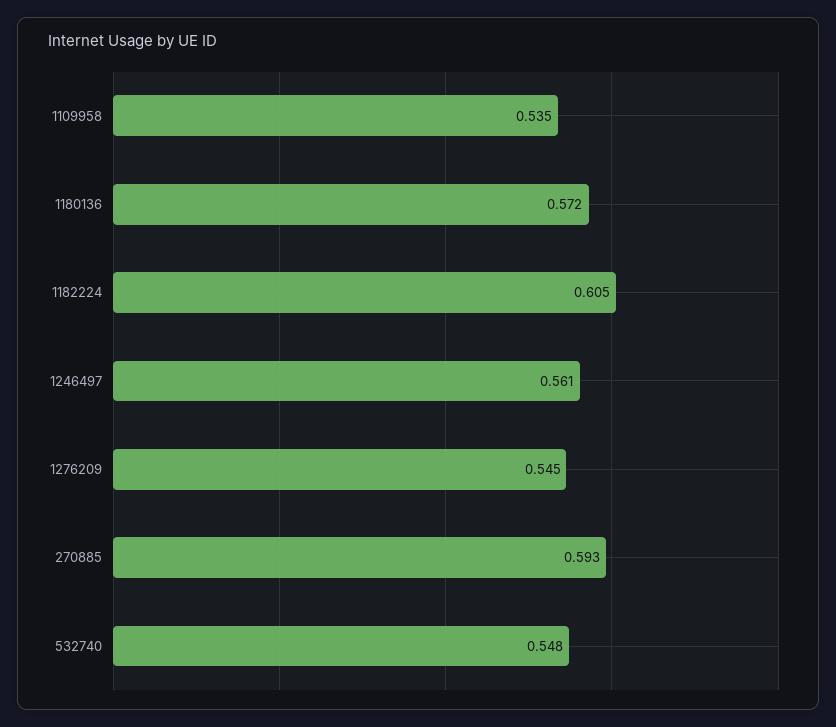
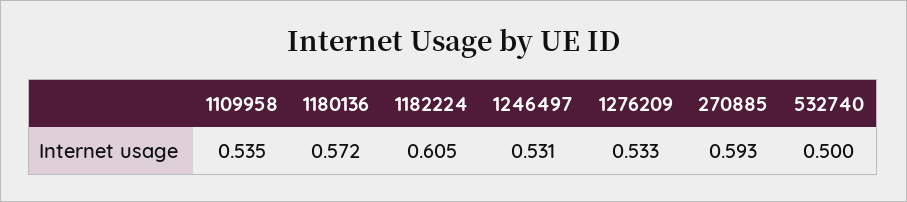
1246497: 0.561 -> 0.531
1276209: 0.545 -> 0.533
532740: 0.548 -> 0.5

